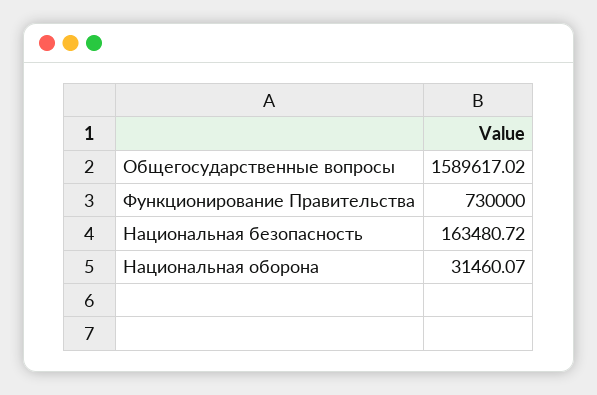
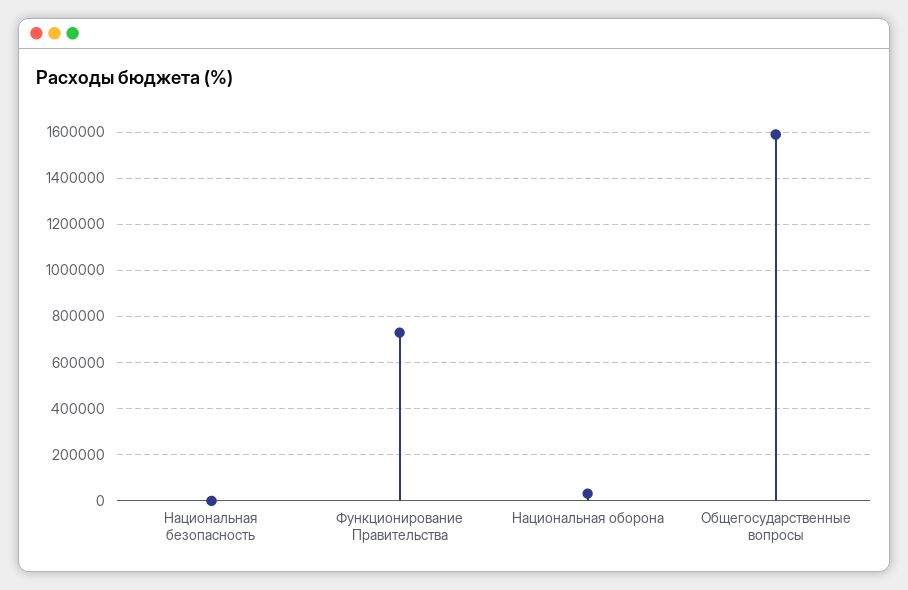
Национальная безопасность: 163480.72 -> 0

